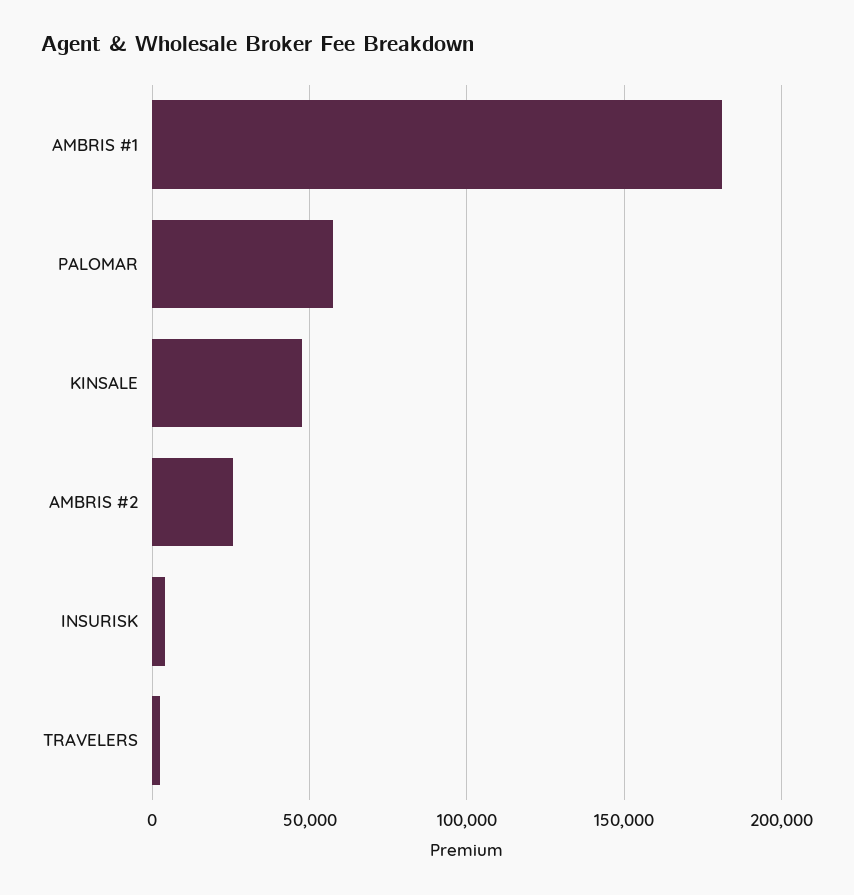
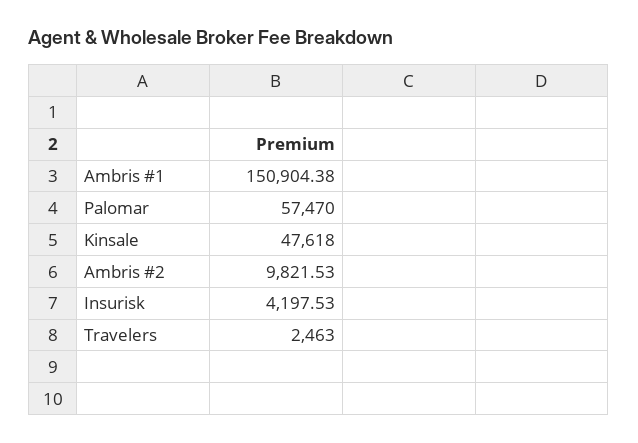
AMBRIS #1: 180000 -> 150904.38
AMBRIS #2: 25000 -> 9821.53

